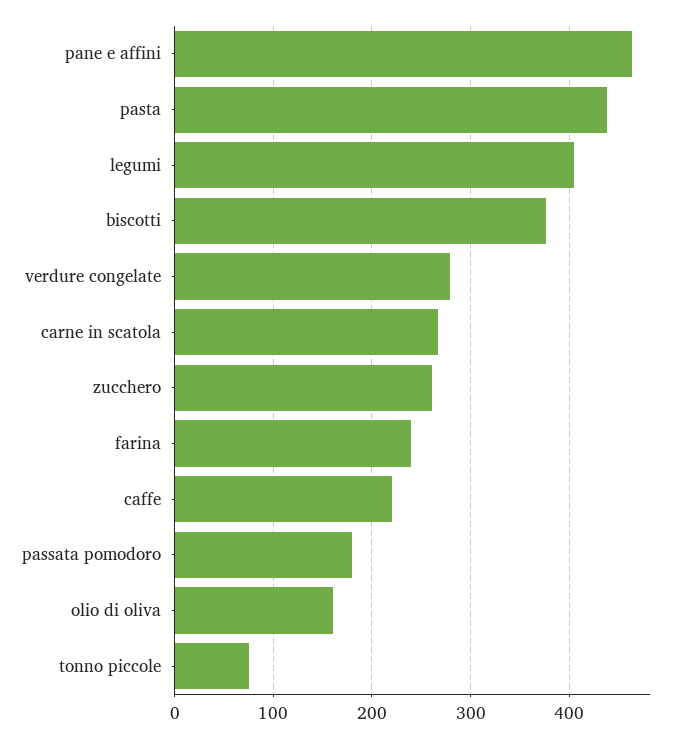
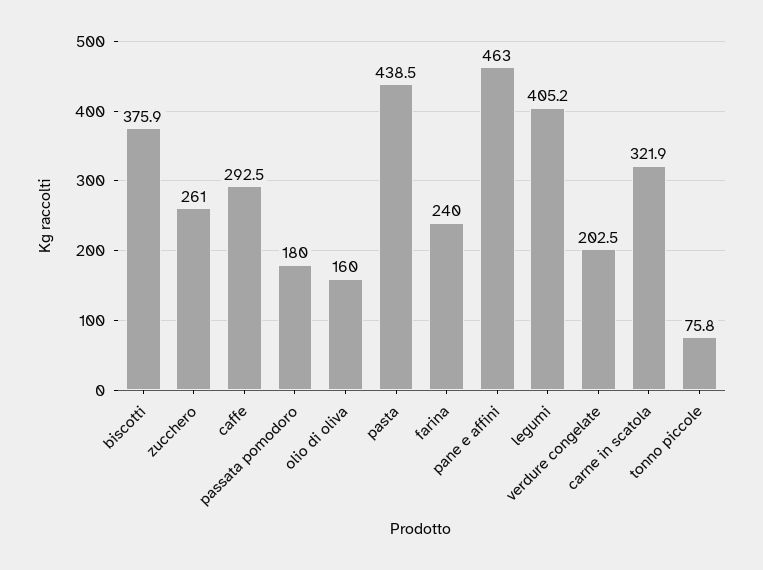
verdure congelate: 280 -> 202.5
carne in scatola: 270 -> 321.9
caffe: 220 -> 292.5

